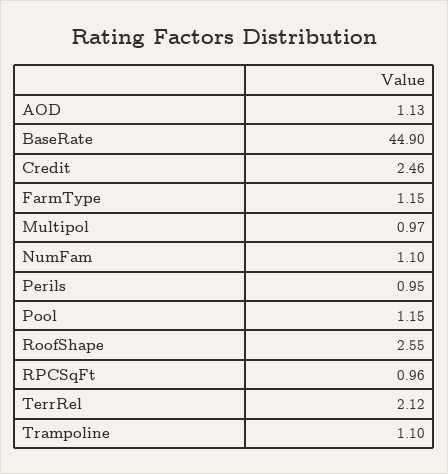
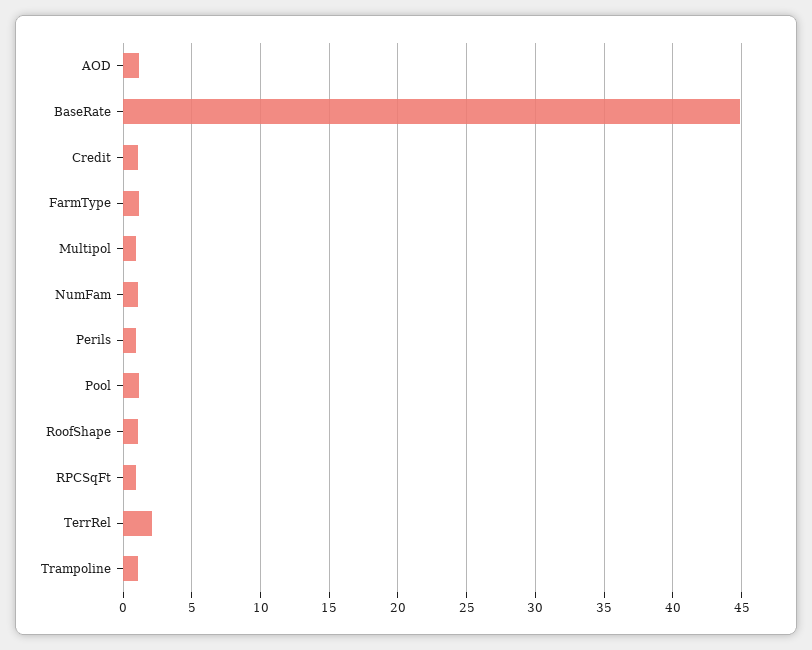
Credit: 2.46 -> 1
RoofShape: 2.55 -> 1

